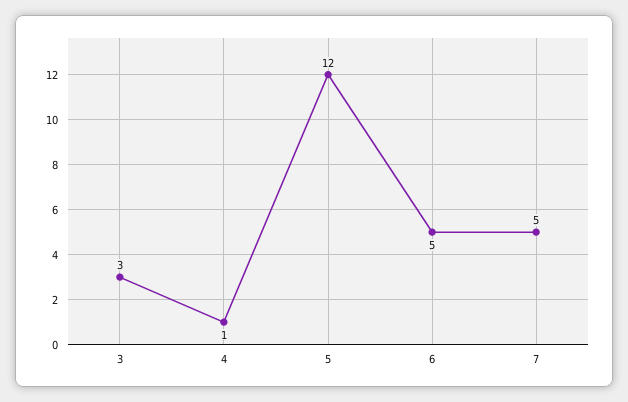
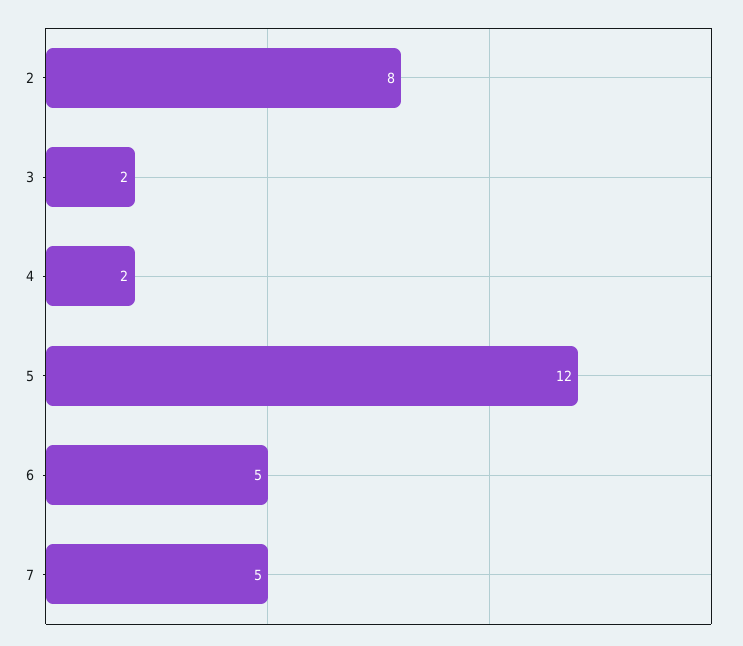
3: 3 -> 2
4: 1 -> 2
2: none -> 8

